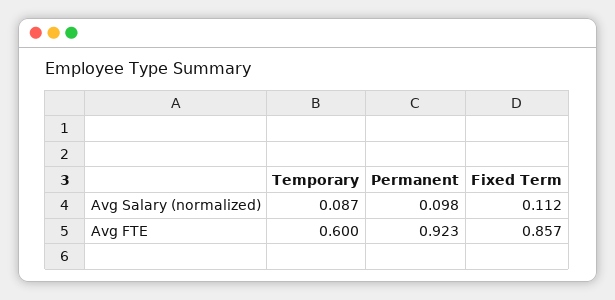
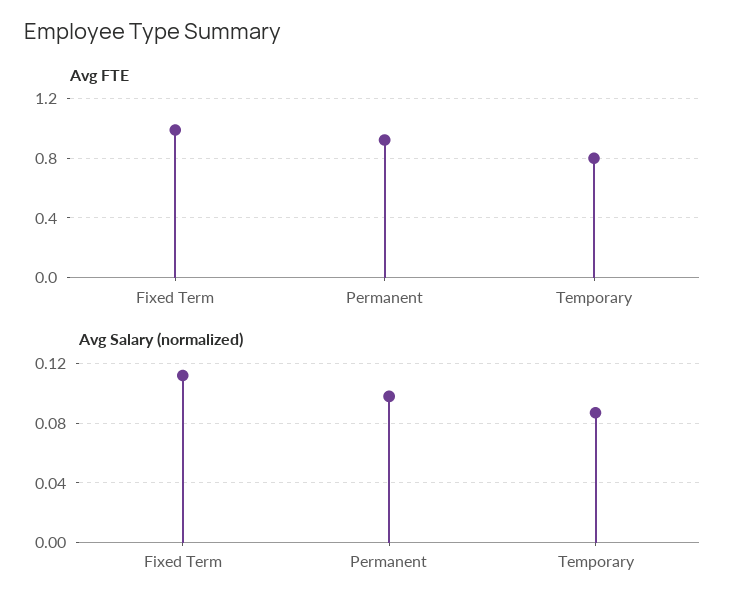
Avg FTE, Temporary: 0.6 -> 0.8
Avg FTE, Fixed Term: 0.857 -> 1

